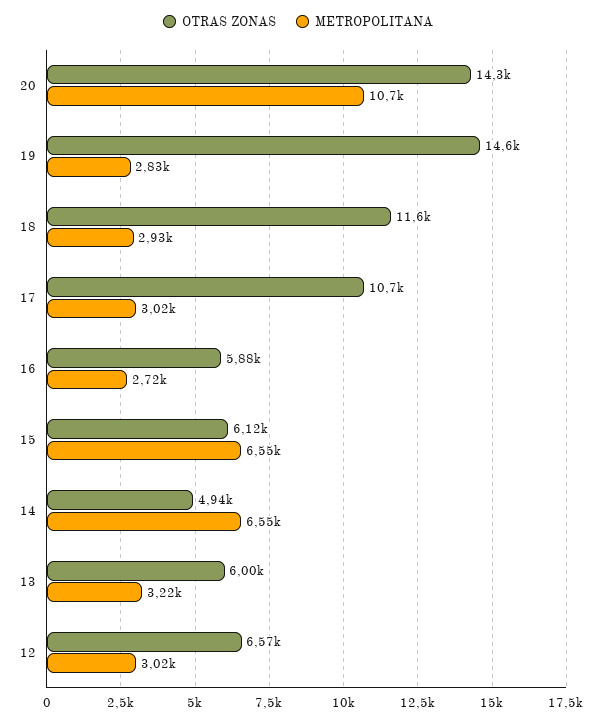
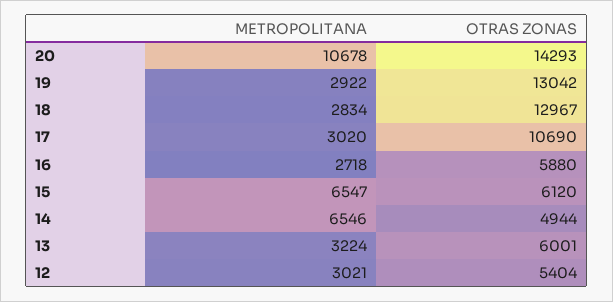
OTRAS ZONAS, 19: 14600 -> 13042
METROPOLITANA, 19: 2830 -> 2922
OTRAS ZONAS, 18: 11600 -> 12967
METROPOLITANA, 18: 2930 -> 2834
OTRAS ZONAS, 12: 6570 -> 5404

